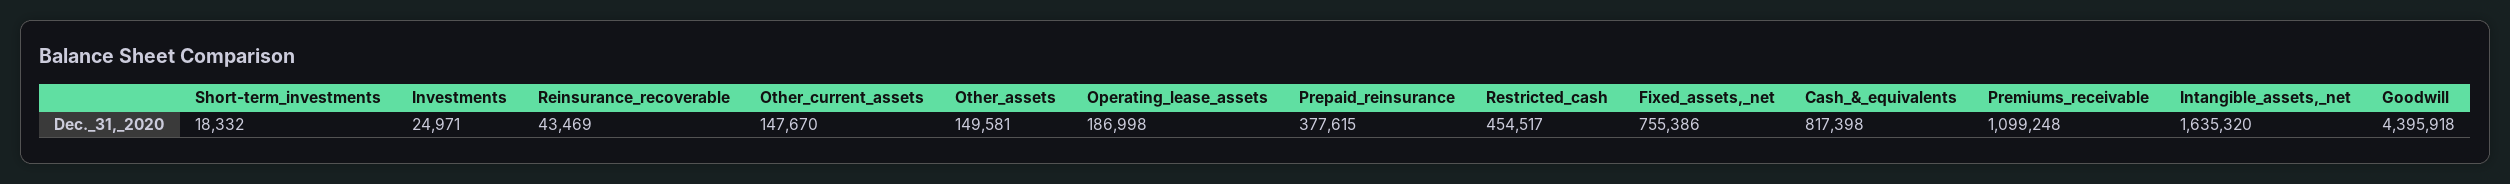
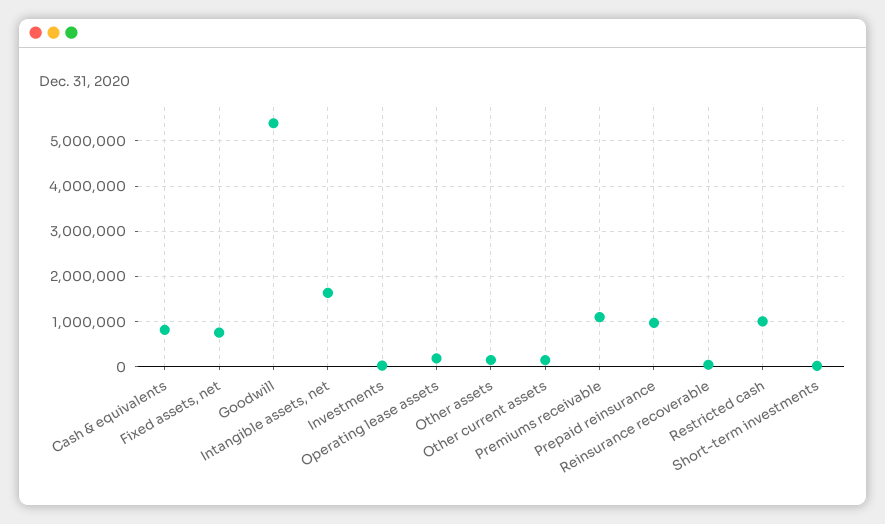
Prepaid_reinsurance: 377615 -> 1000000
Restricted_cash: 454517 -> 1000000
Goodwill: 4395918 -> 5400000

